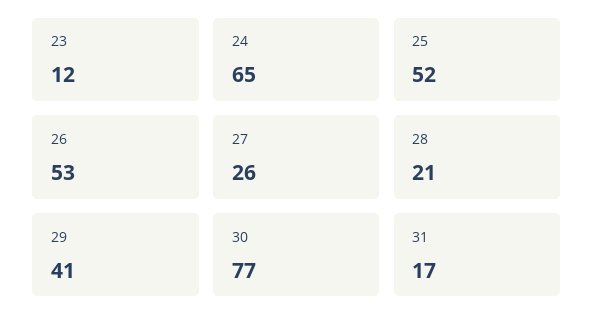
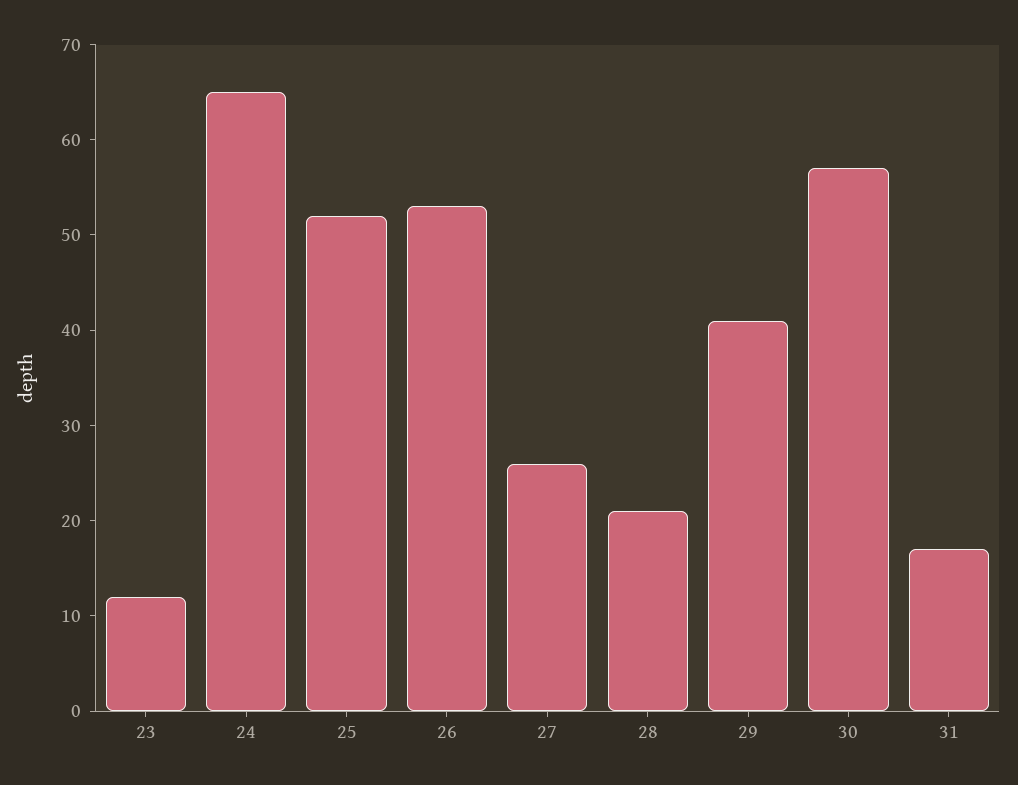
30: 77 -> 57

